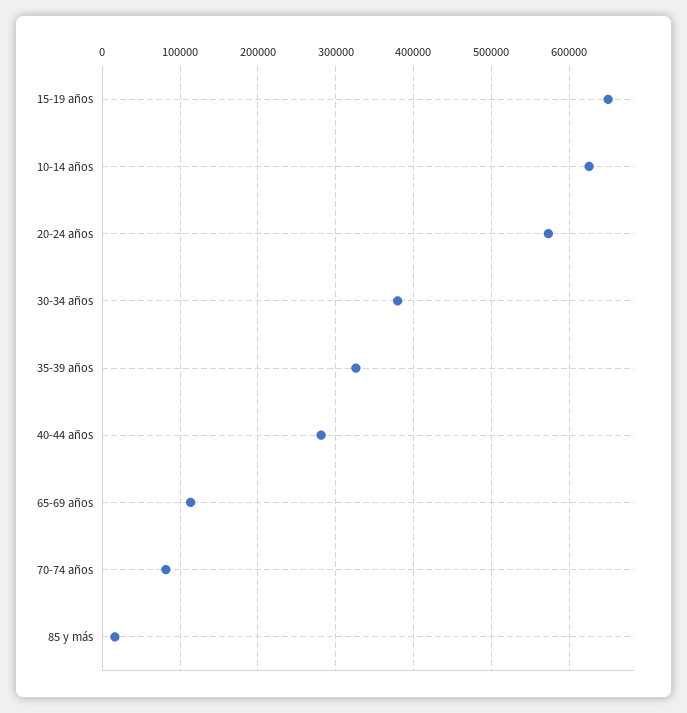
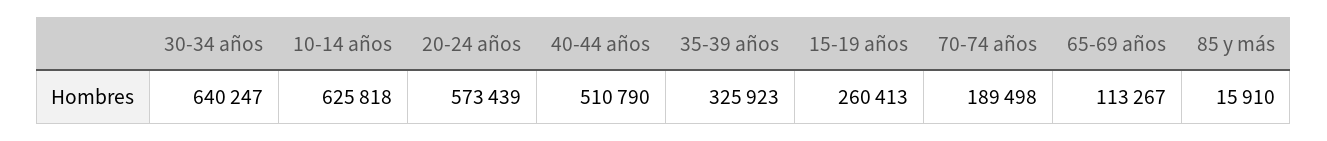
15-19 años: 650000 -> 260413
30-34 años: 380000 -> 640247
40-44 años: 280000 -> 510790
70-74 años: 80000 -> 189498

